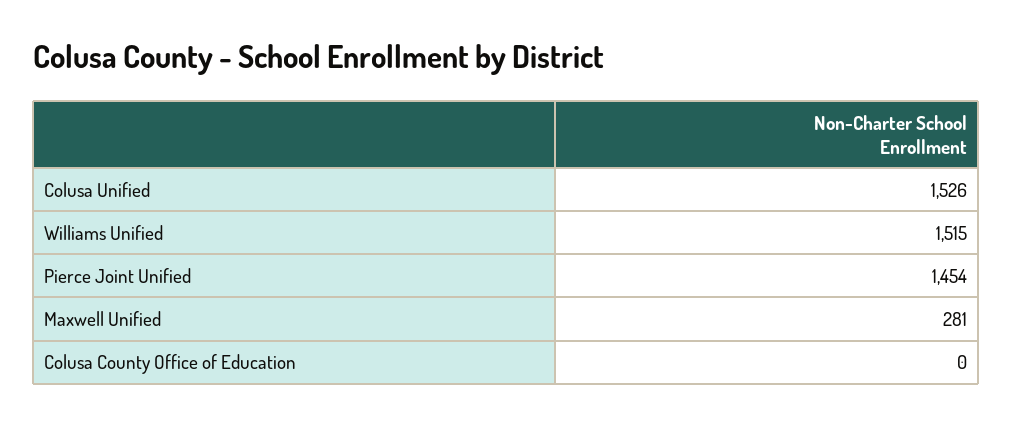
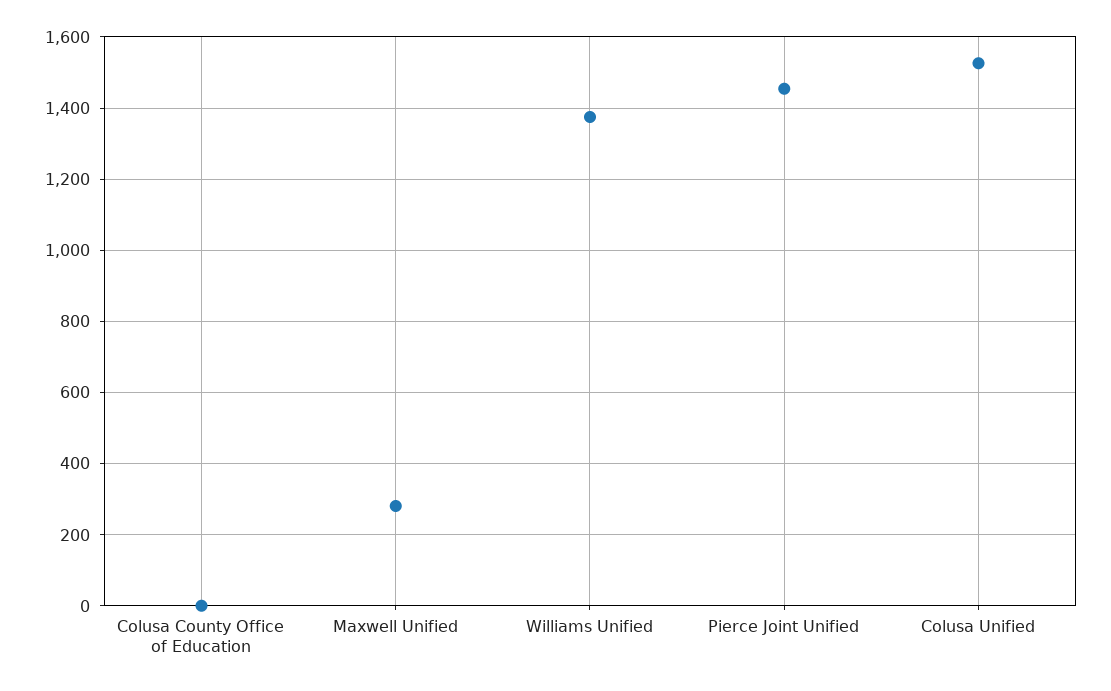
Williams Unified: 1515 -> 1380

